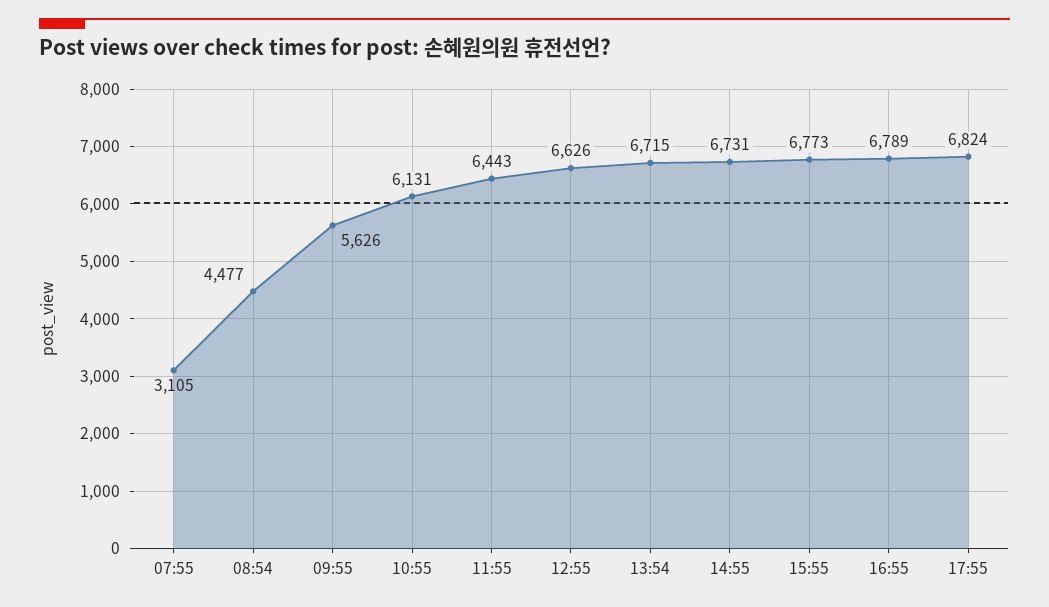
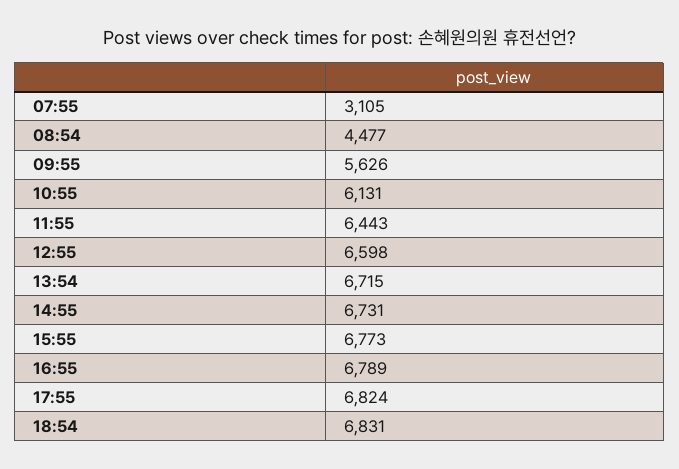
12:55: 6626 -> 6598
18:54: none -> 6831

